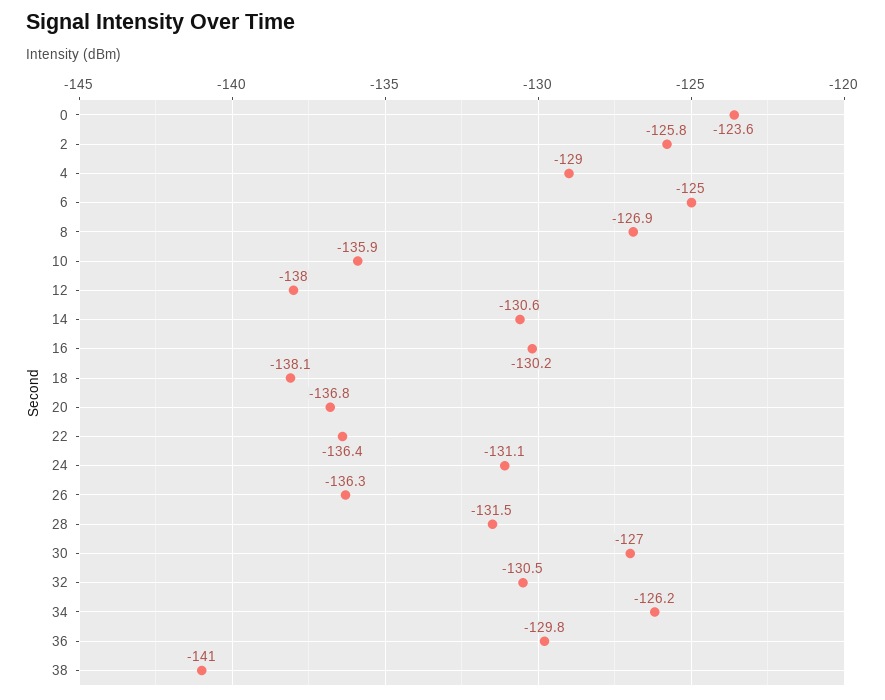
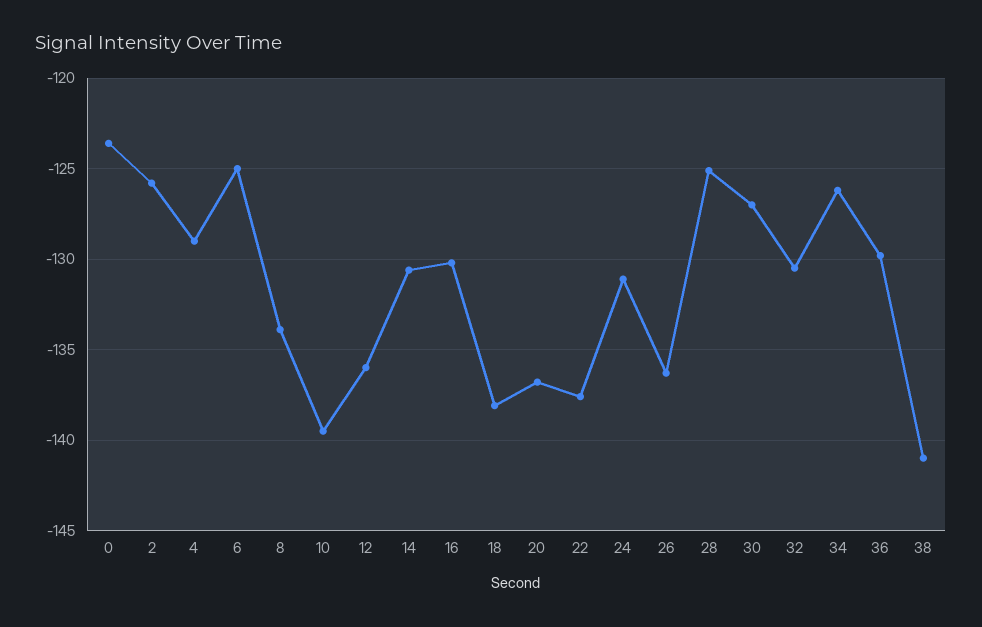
8: -126.9 -> -134
10: -135.9 -> -139.5
12: -138 -> -136
22: -136.4 -> -137.5
28: -131.5 -> -125

